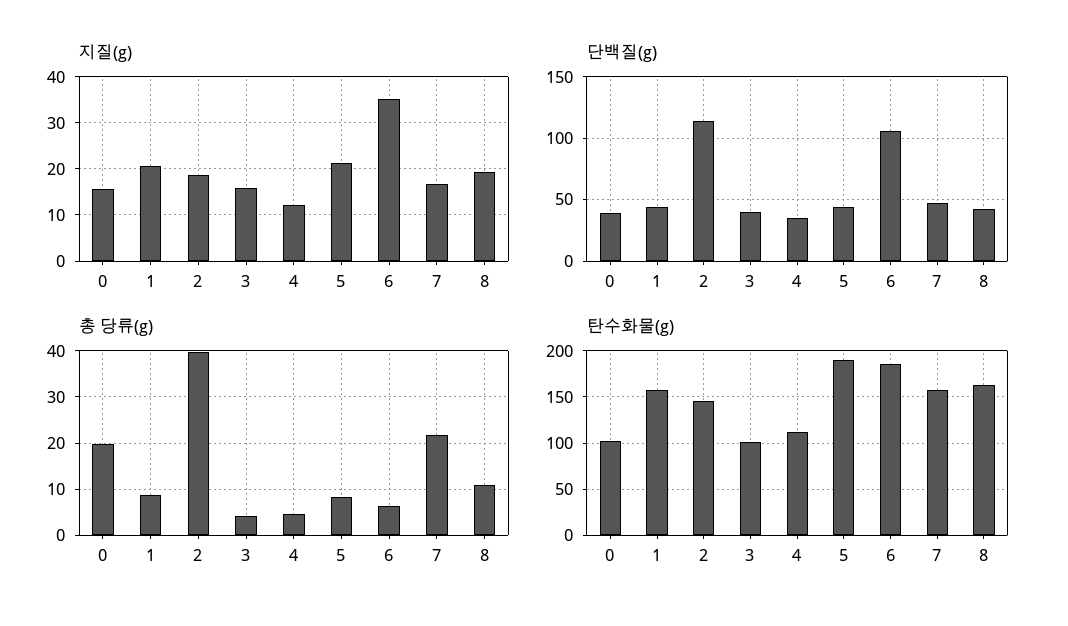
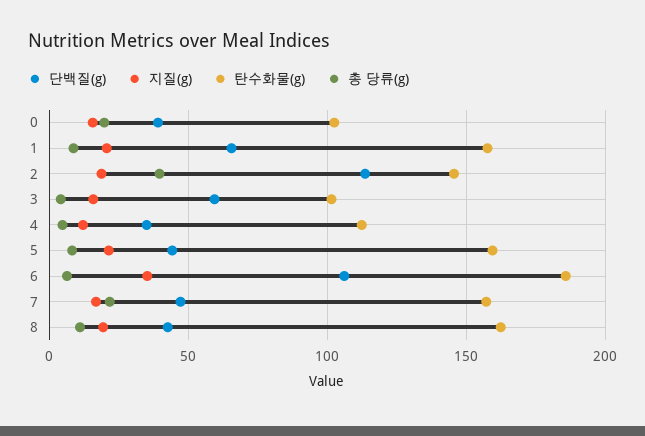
단백질(g), 1: 45 -> 65
단백질(g), 3: 40 -> 60
탄수화물(g), 5: 190 -> 160

